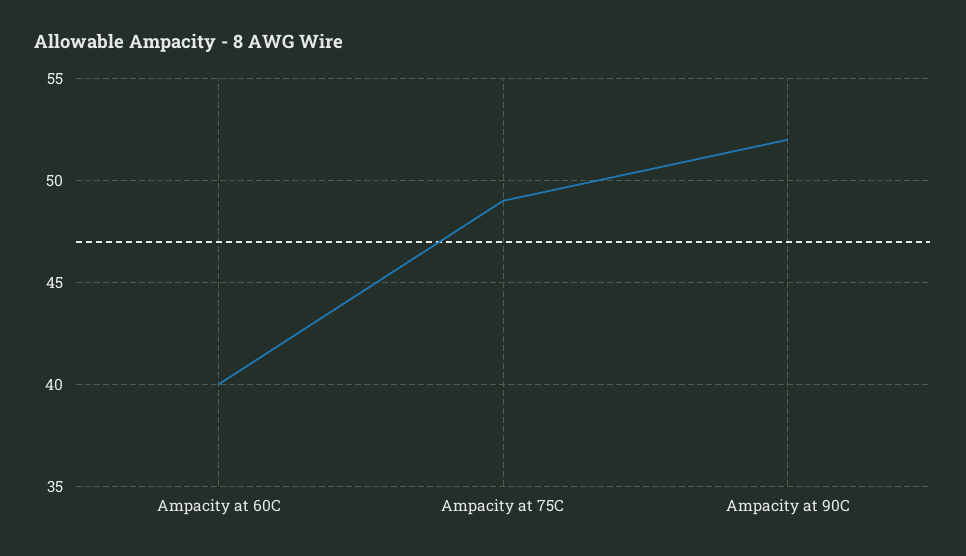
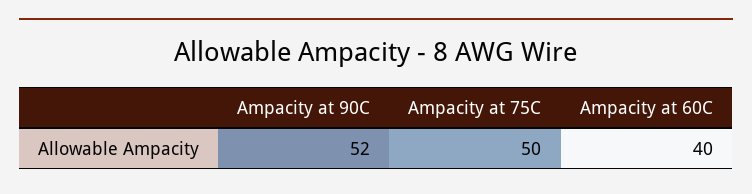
Ampacity at 75C: 49 -> 50

